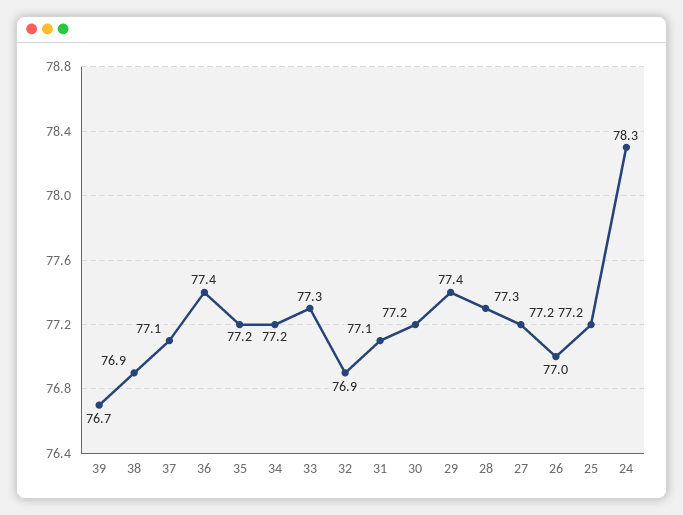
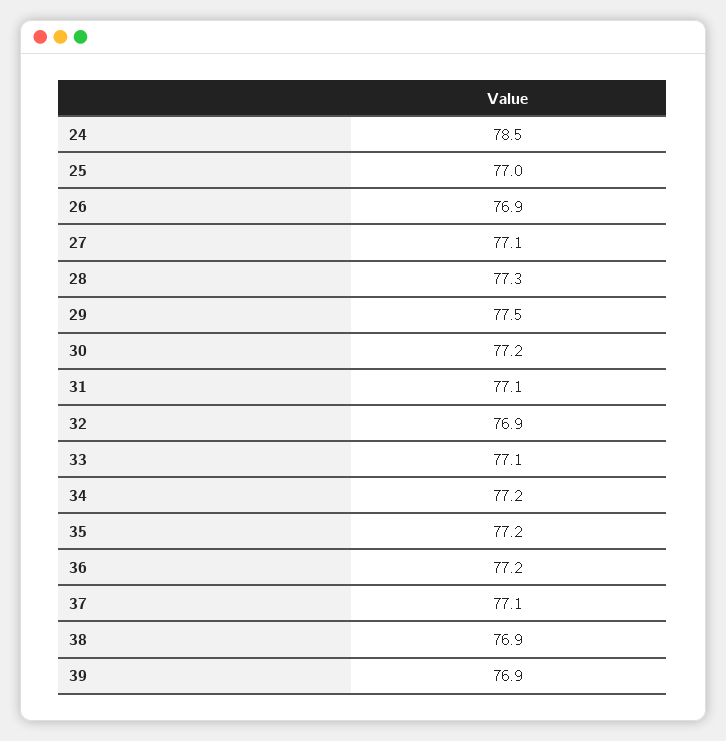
39: 76.7 -> 76.9
36: 77.4 -> 77.2
33: 77.3 -> 77.1
29: 77.4 -> 77.5
27: 77.2 -> 77.1
26: 77 -> 76.9
25: 77.2 -> 77
24: 78.3 -> 78.5

